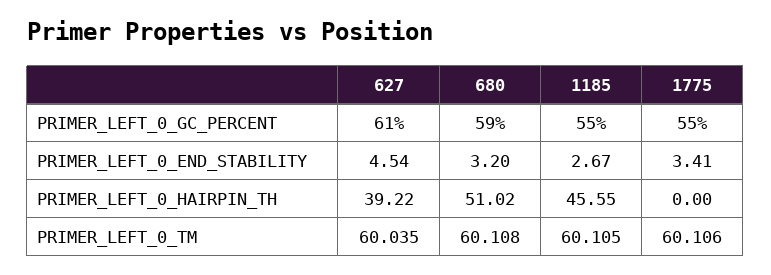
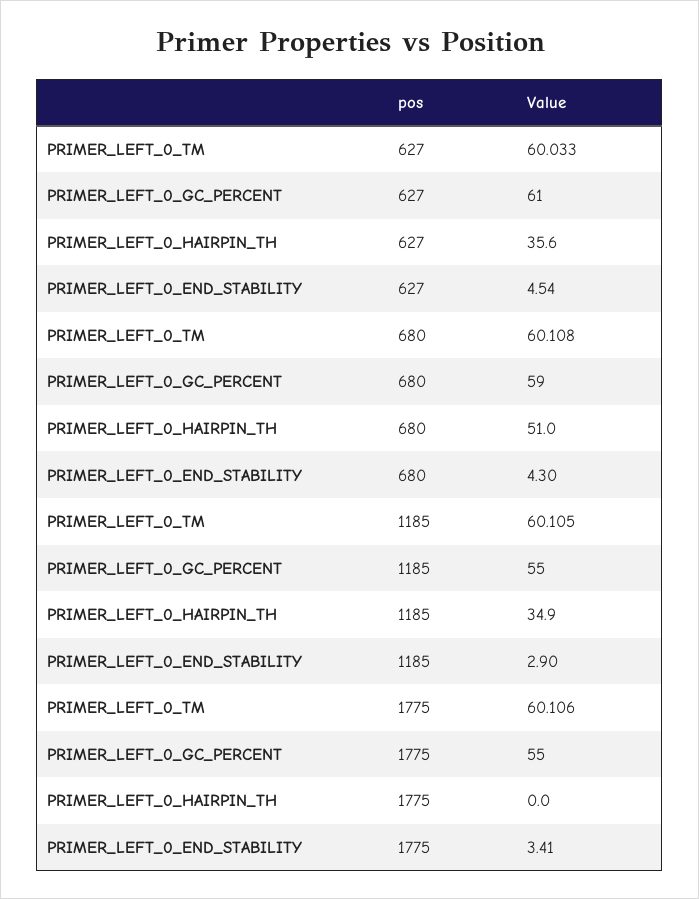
680, PRIMER_LEFT_0_END_STABILITY: 3.2 -> 4.3
1185, PRIMER_LEFT_0_END_STABILITY: 2.67 -> 2.9
627, PRIMER_LEFT_0_HAIRPIN_TH: 39.22 -> 35.6
1185, PRIMER_LEFT_0_HAIRPIN_TH: 45.55 -> 34.9
627, PRIMER_LEFT_0_TM: 60.035 -> 60.033

